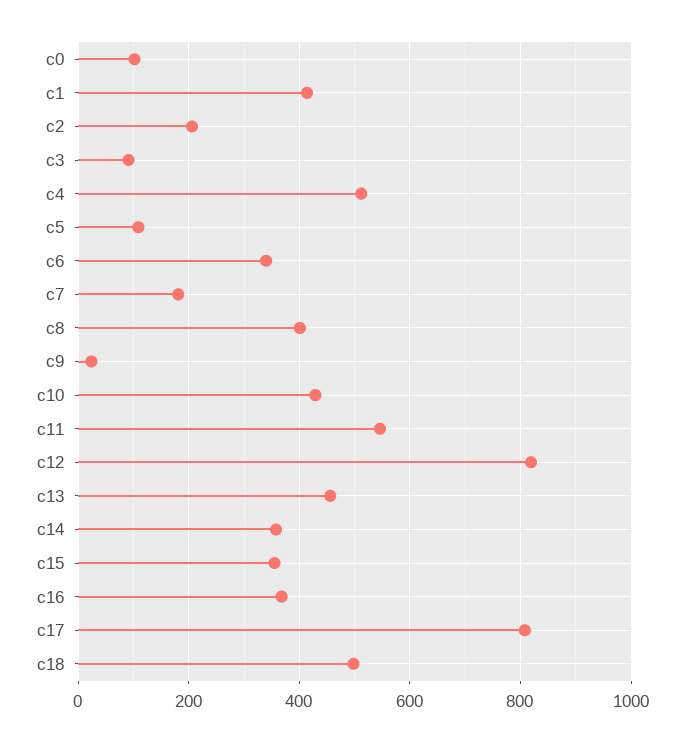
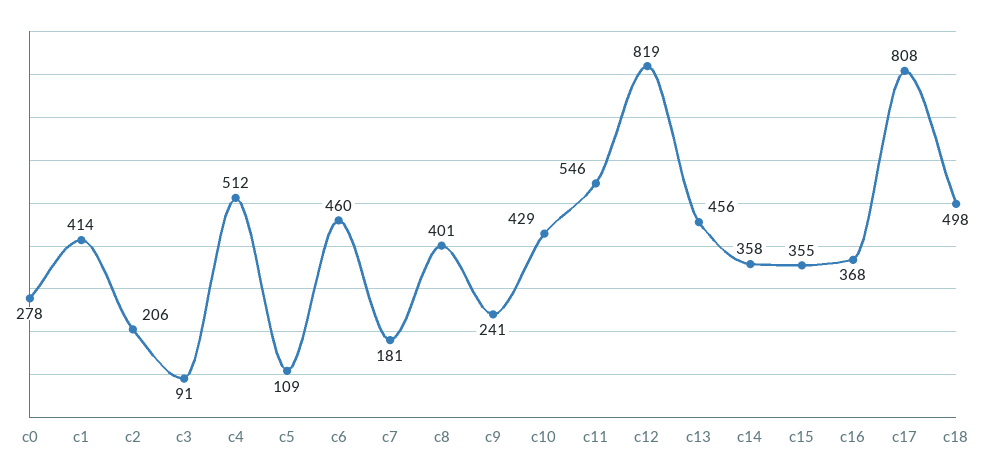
c0: 100 -> 278
c6: 340 -> 460
c9: 20 -> 241

